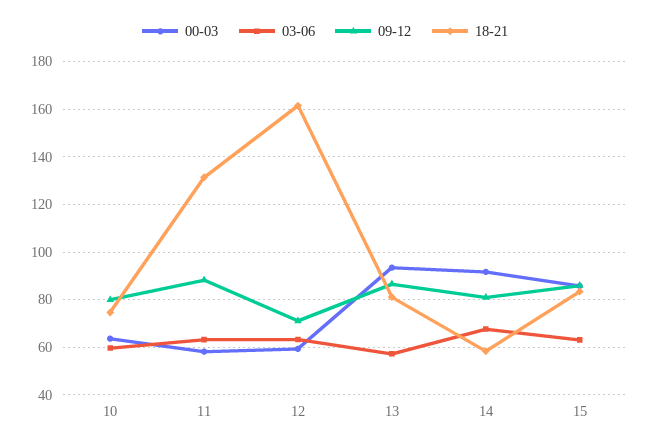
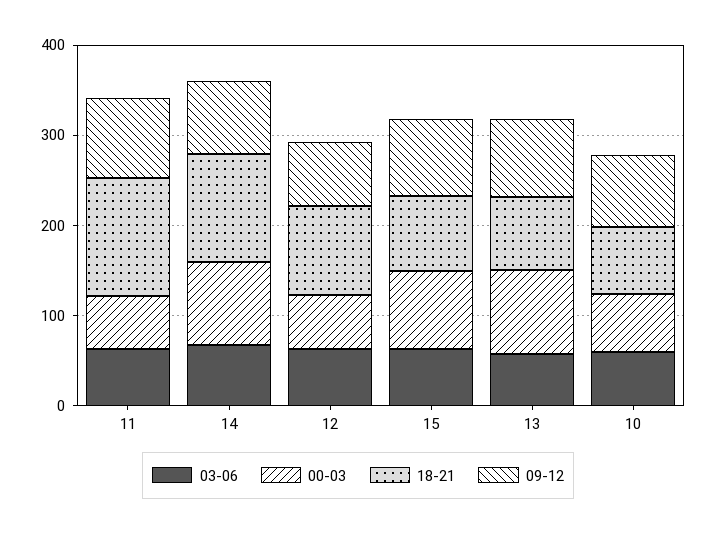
18-21, 12: 160 -> 100
18-21, 14: 60 -> 120

